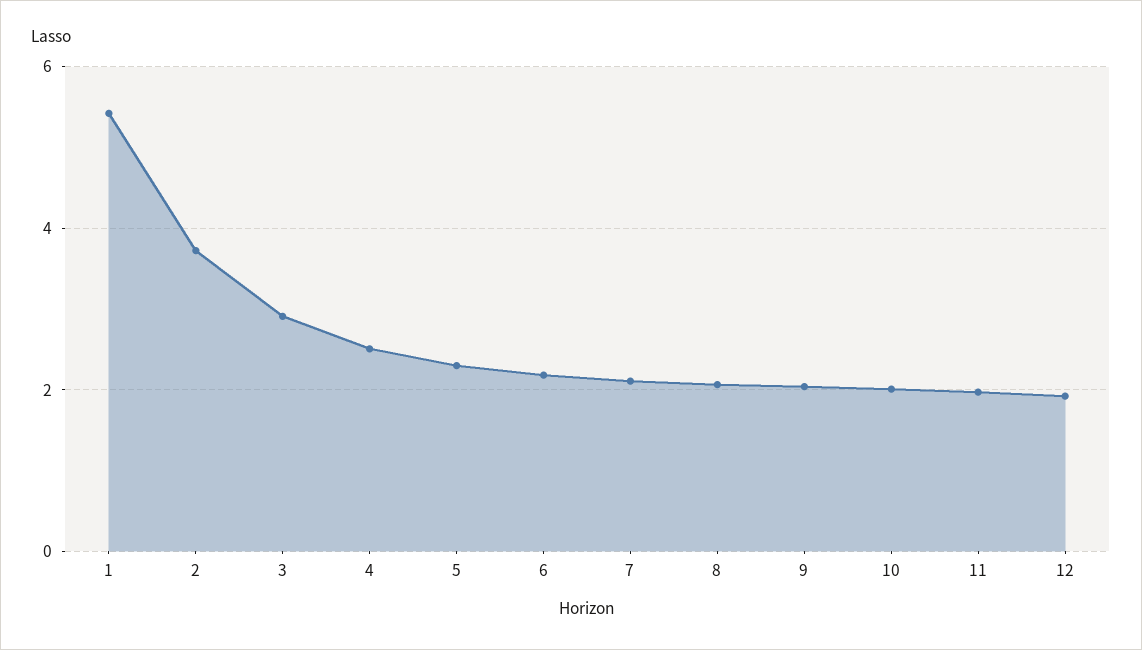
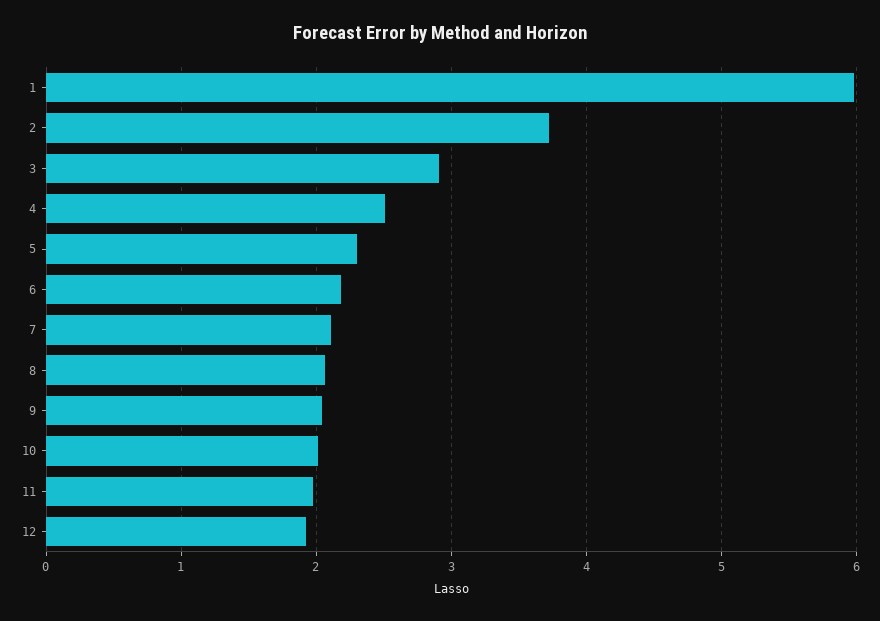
1: 5.4 -> 6

